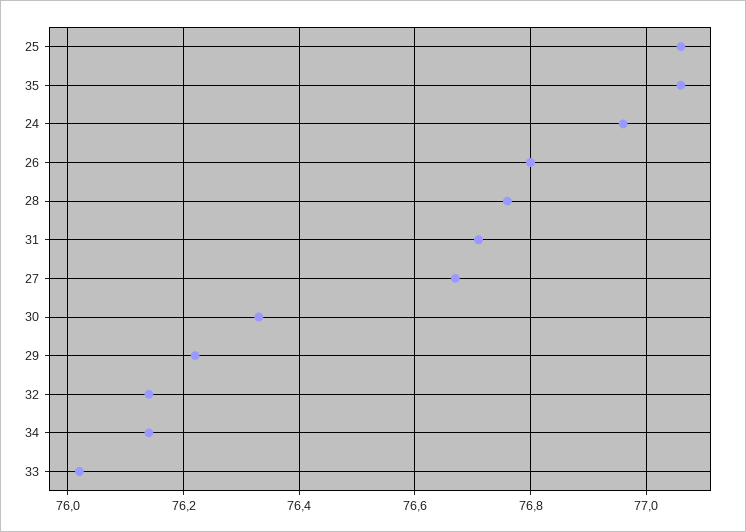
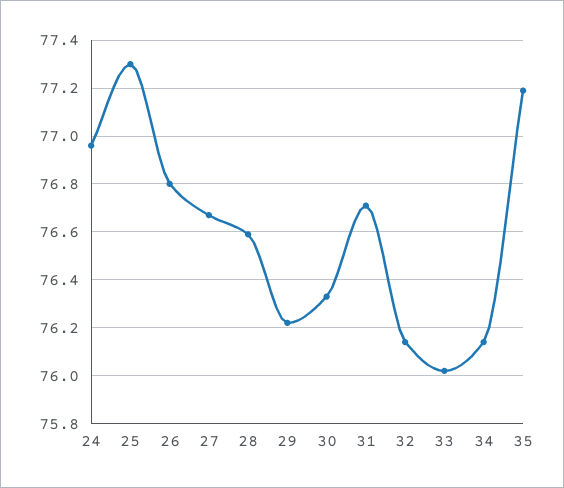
25: 77.05 -> 77.3
35: 77.05 -> 77.2
28: 76.75 -> 76.6

